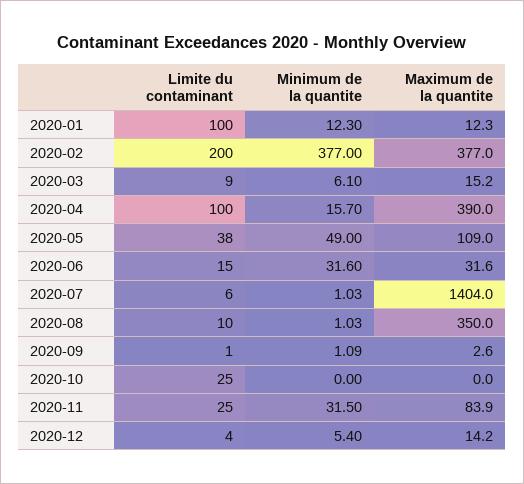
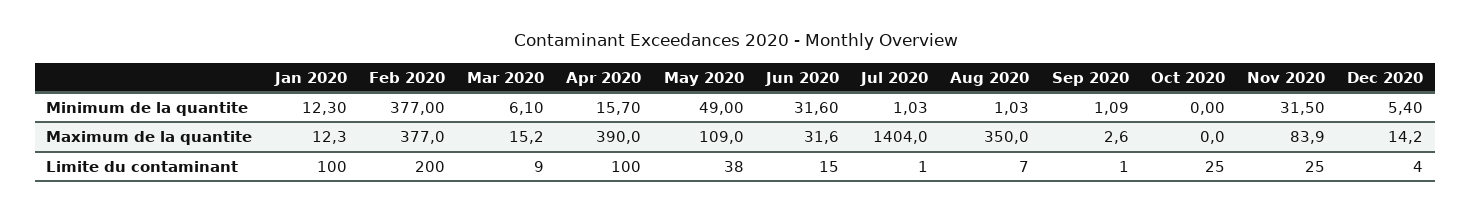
Limite du contaminant, 2020-07: 6 -> 1
Limite du contaminant, 2020-08: 10 -> 7

